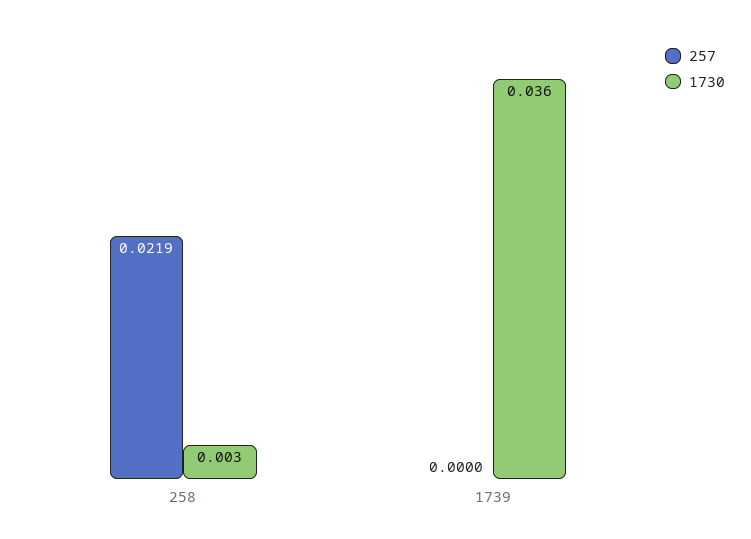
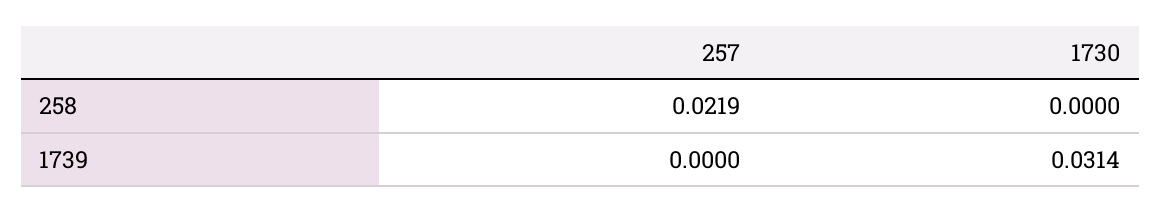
1730, 258: 0.003 -> 0
1730, 1739: 0.036 -> 0.0314

